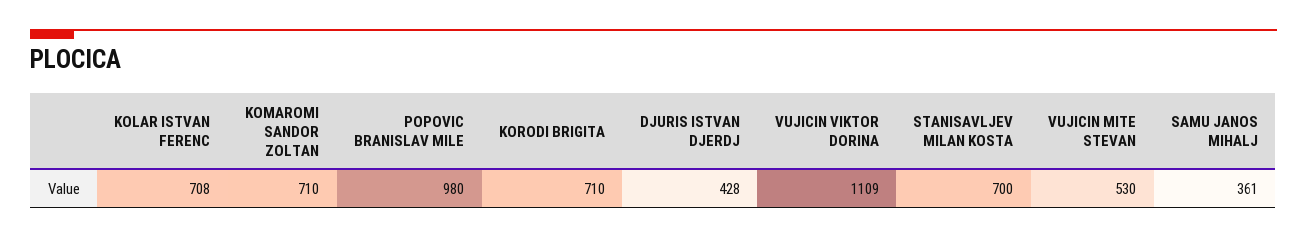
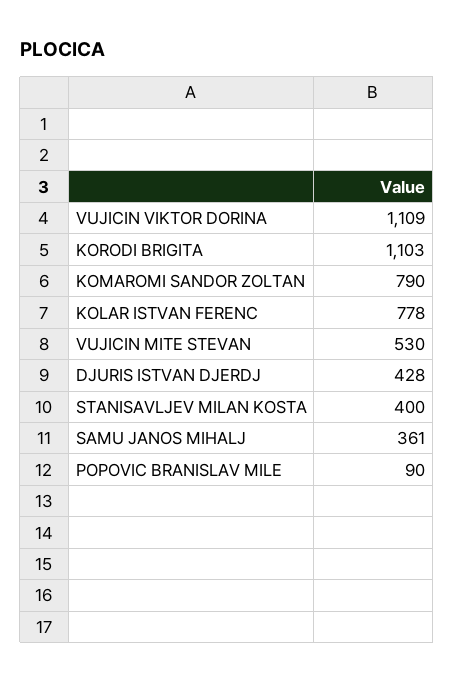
KOLAR ISTVAN FERENC: 708 -> 778
KOMAROMI SANDOR ZOLTAN: 710 -> 790
POPOVIC BRANISLAV MILE: 980 -> 90
KORODI BRIGITA: 710 -> 1103
STANISAVLJEV MILAN KOSTA: 700 -> 400

